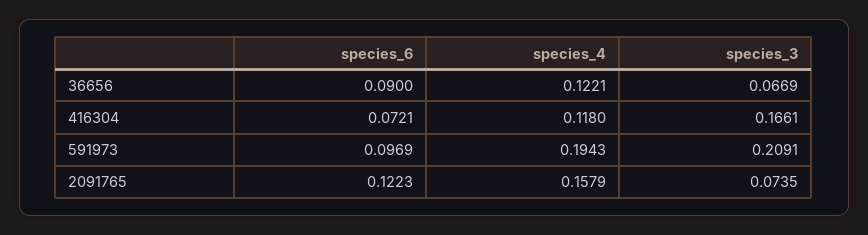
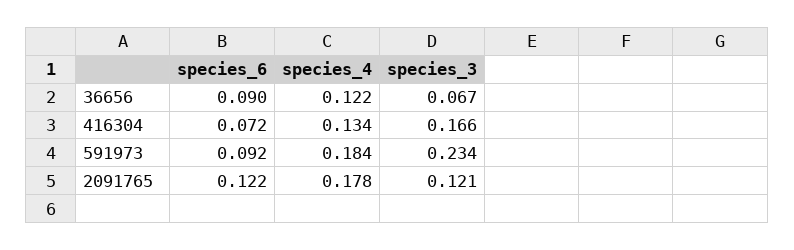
species_4, 416304: 0.118 -> 0.134
species_6, 591973: 0.0969 -> 0.092
species_4, 591973: 0.1943 -> 0.184
species_3, 591973: 0.2091 -> 0.234
species_4, 2091765: 0.1579 -> 0.178
species_3, 2091765: 0.0735 -> 0.121

